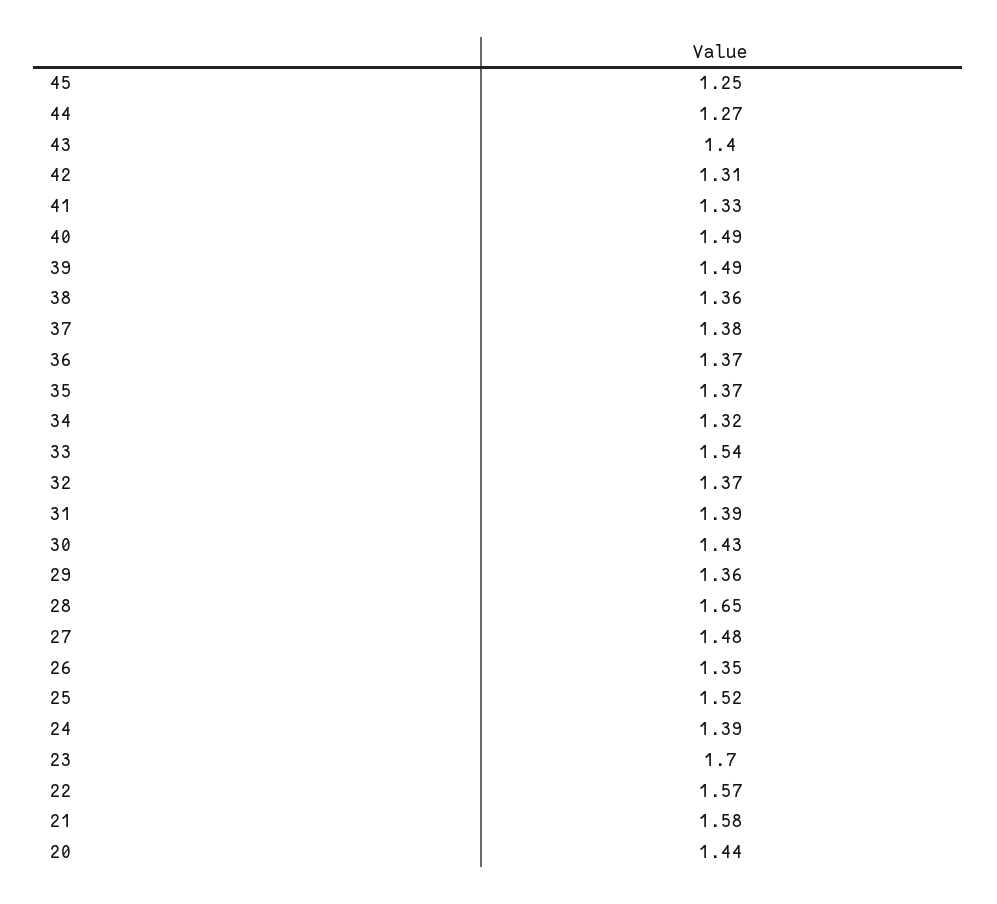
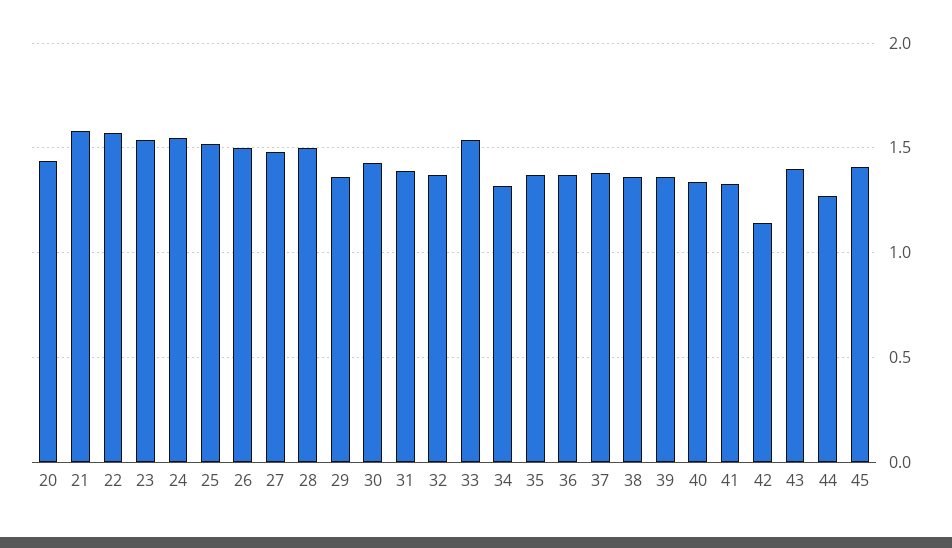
45: 1.25 -> 1.4
42: 1.31 -> 1.15
40: 1.49 -> 1.35
39: 1.49 -> 1.35
28: 1.65 -> 1.5
26: 1.35 -> 1.5
24: 1.39 -> 1.55
23: 1.7 -> 1.55

